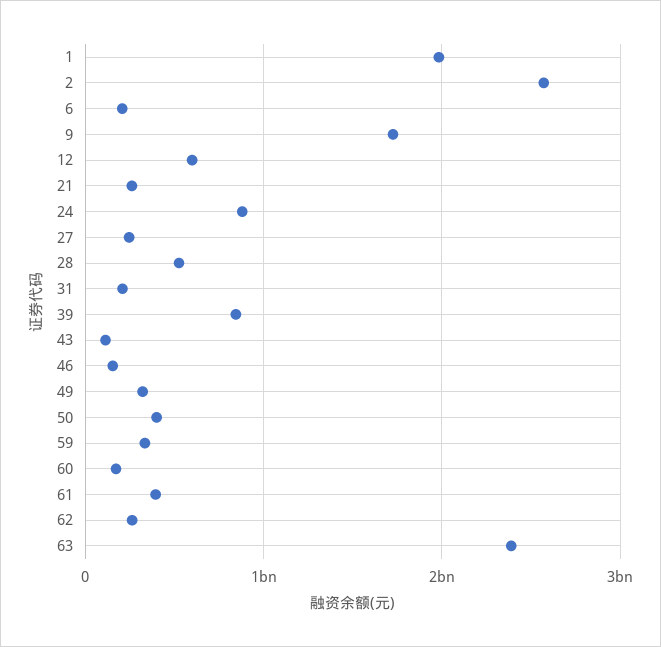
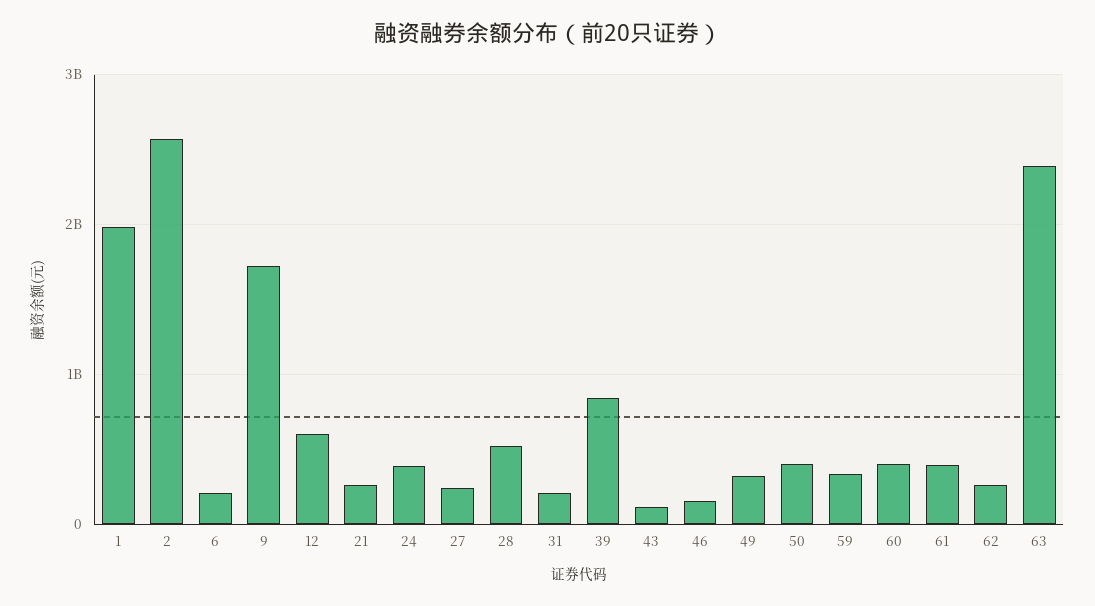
24: 900000000 -> 400000000
60: 200000000 -> 400000000

